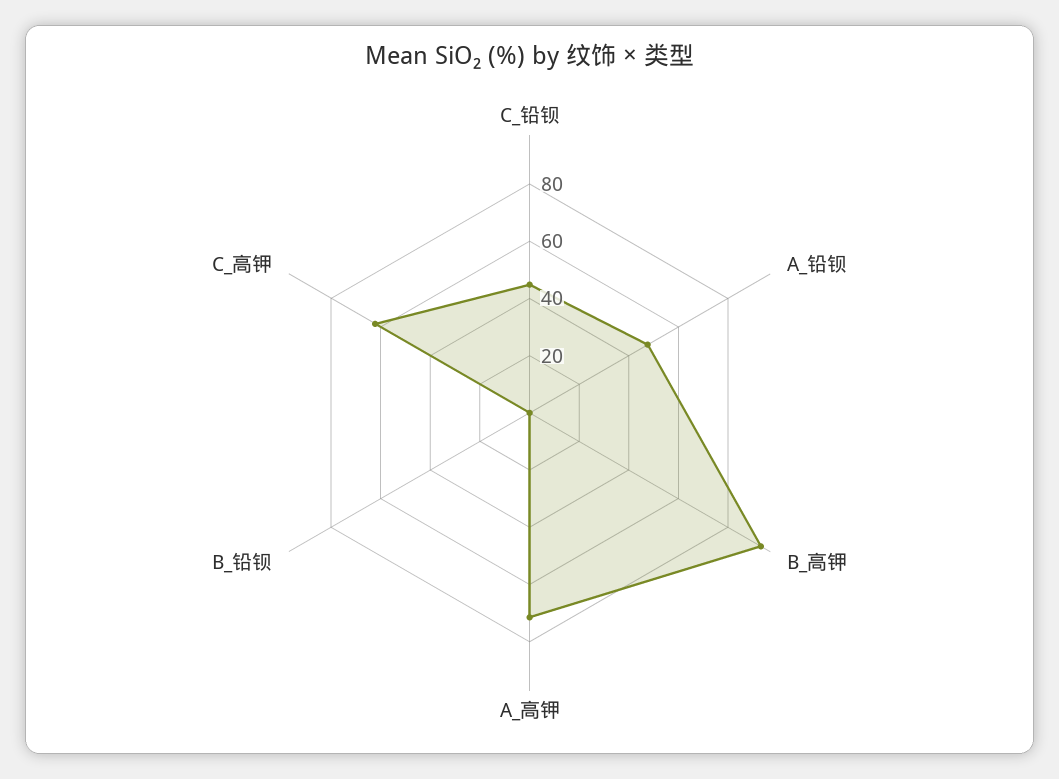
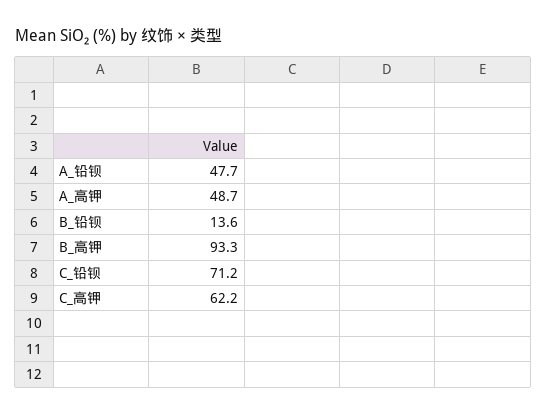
C_铅钡: 45 -> 71.2
A_高钾: 70 -> 48.7
B_铅钡: 0 -> 13.6

